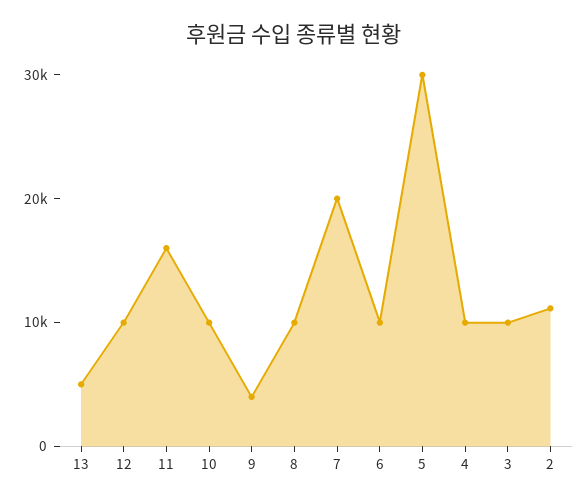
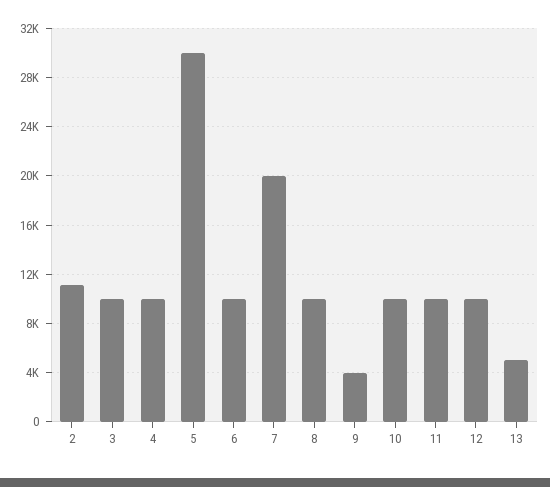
11: 16000 -> 10000

